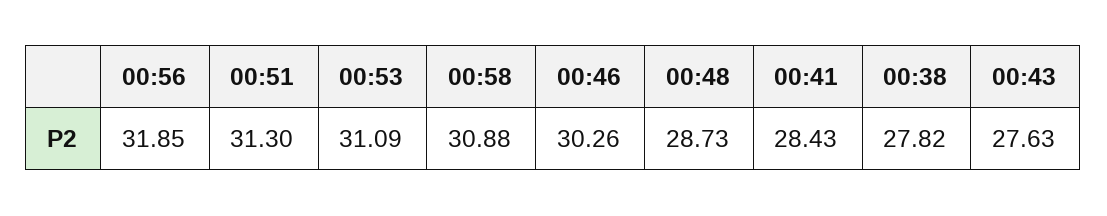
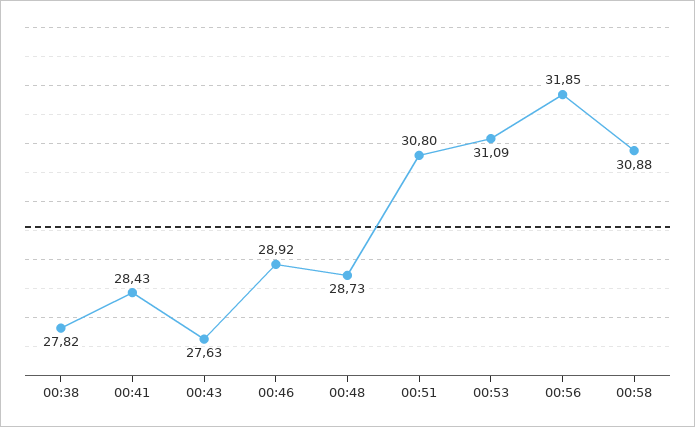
00:51: 31.3 -> 30.8
00:46: 30.26 -> 28.92

